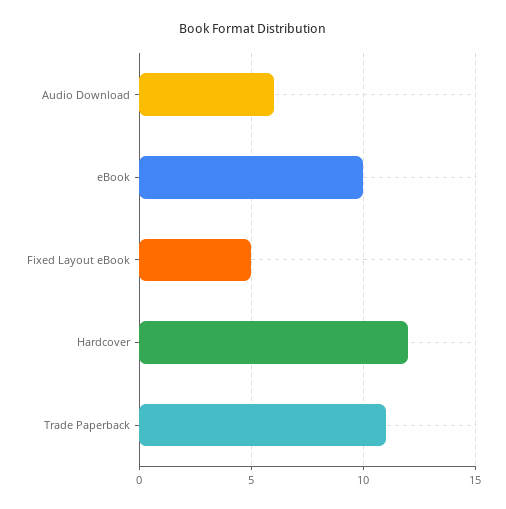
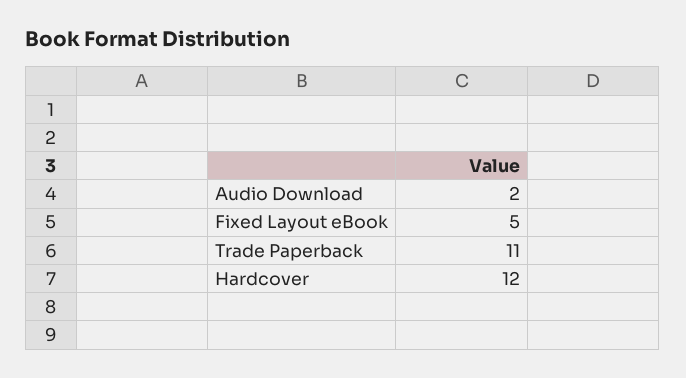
Audio Download: 6 -> 2
eBook: 10 -> none

